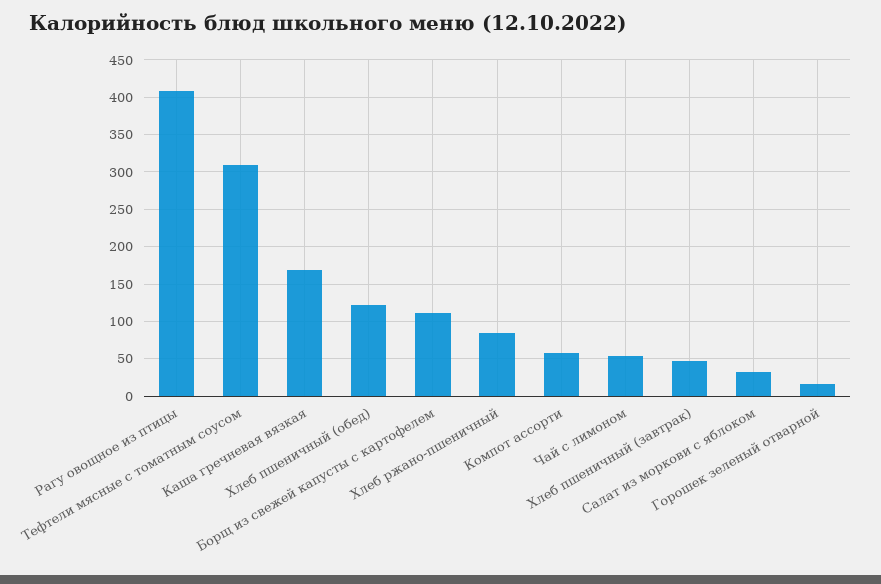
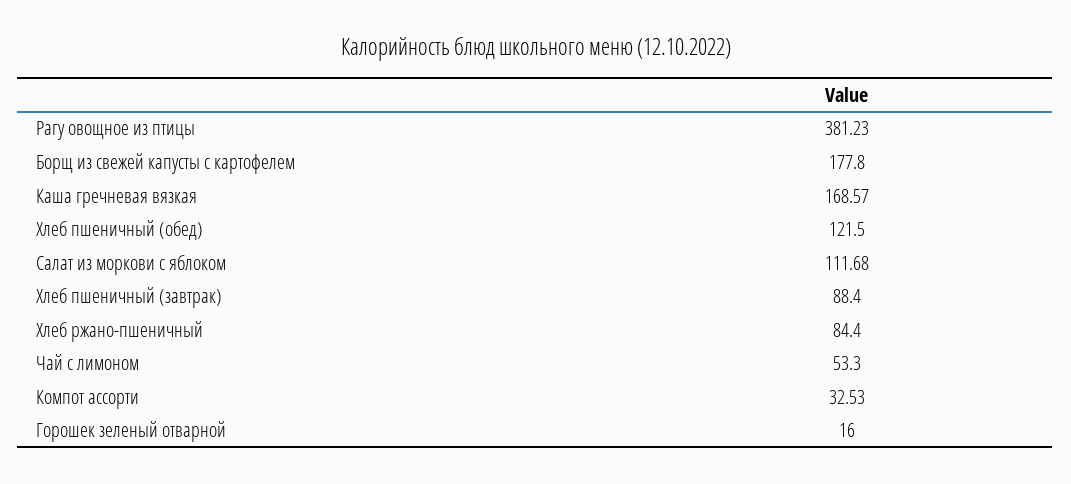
Рагу овощное из птицы: 410 -> 381.23
Тефтели мясные с томатным соусом: 310 -> none
Борщ из свежей капусты с картофелем: 110 -> 177.8
Компот ассорти: 60 -> 32.53
Хлеб пшеничный (завтрак): 50 -> 88.4
Салат из моркови с яблоком: 30 -> 111.68

